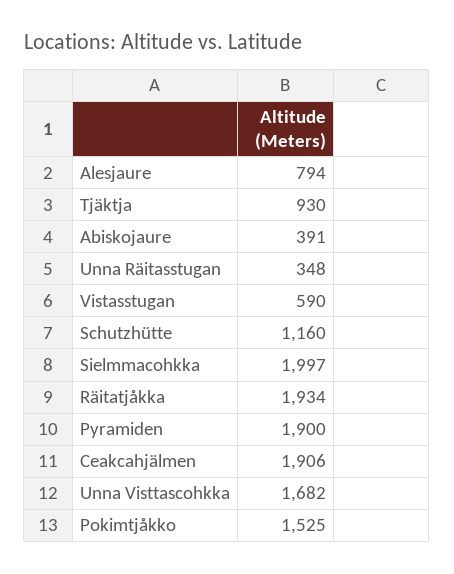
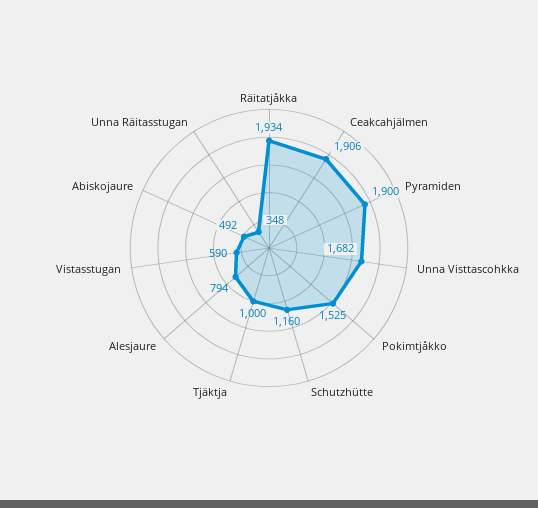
Tjäktja: 930 -> 1000
Abiskojaure: 391 -> 492
Sielmmacohkka: 1997 -> none

